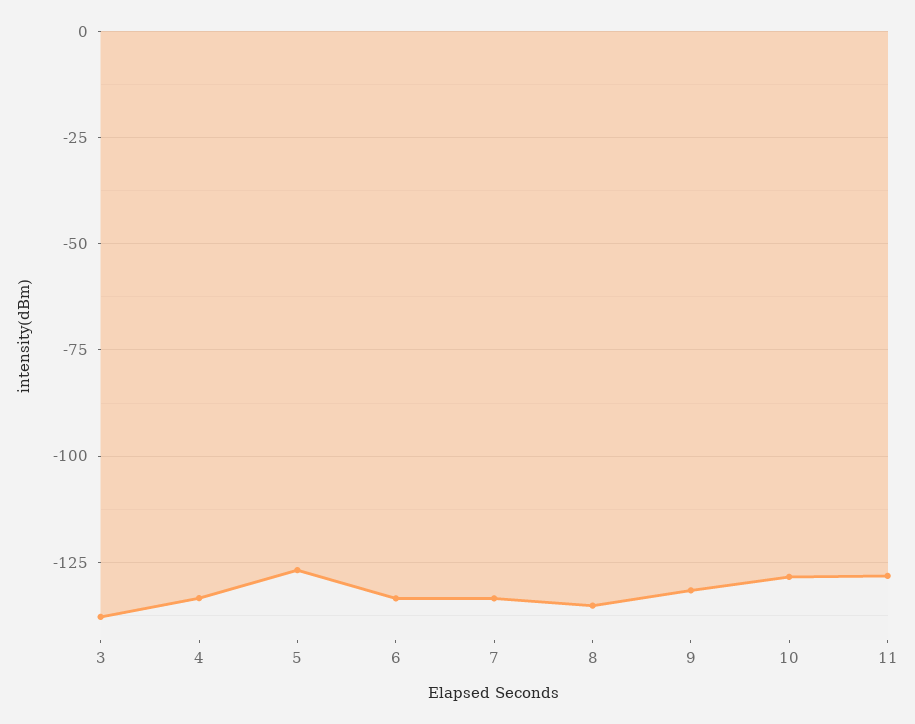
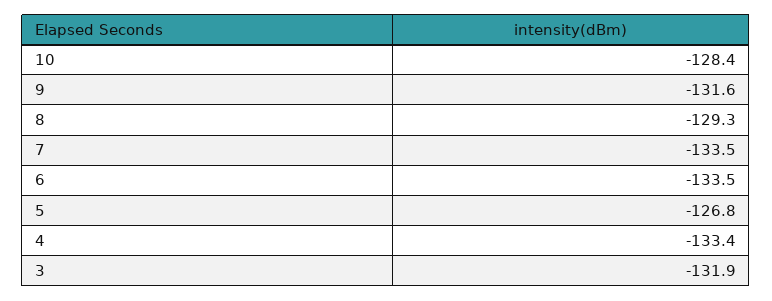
3: -137.5 -> -131.9
8: -135 -> -129.3
11: -127.5 -> none

